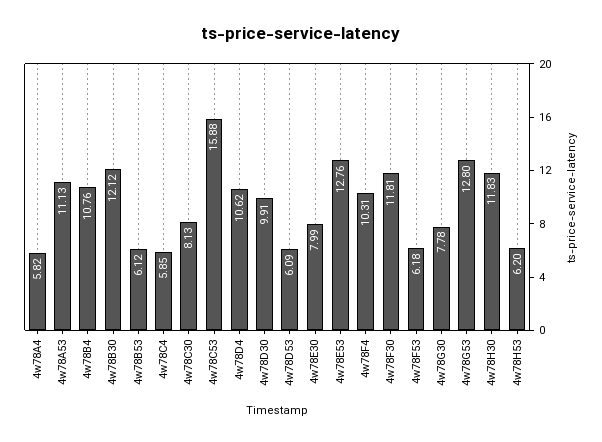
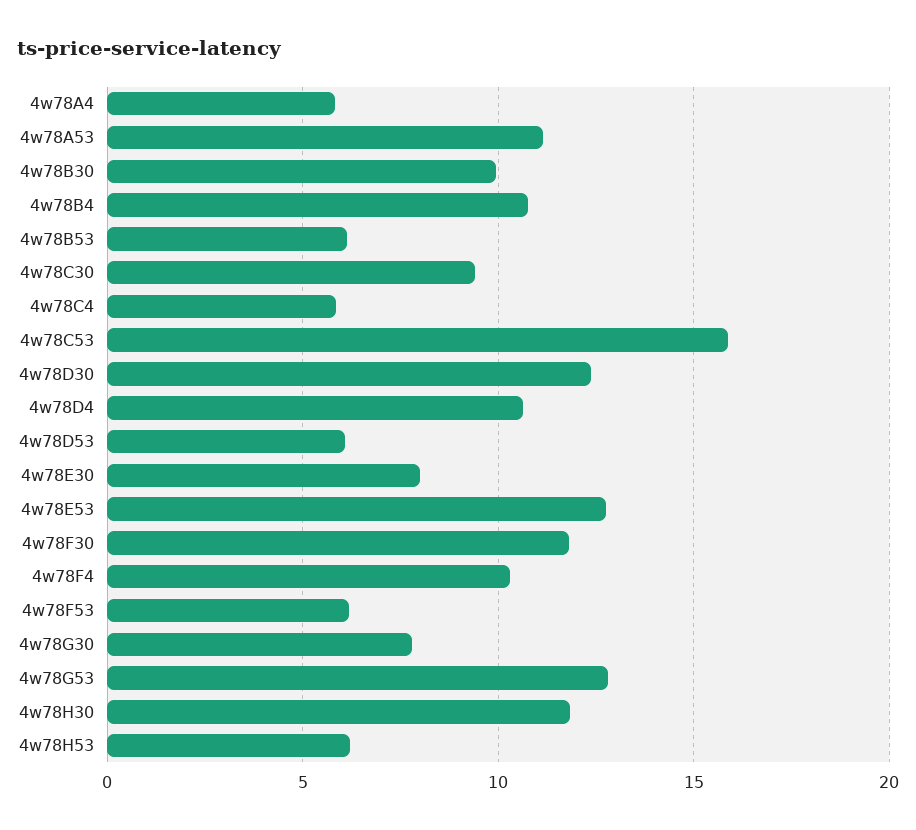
4w78B30: 12.12 -> 10
4w78C30: 8.13 -> 9.5
4w78D30: 9.91 -> 12.5

